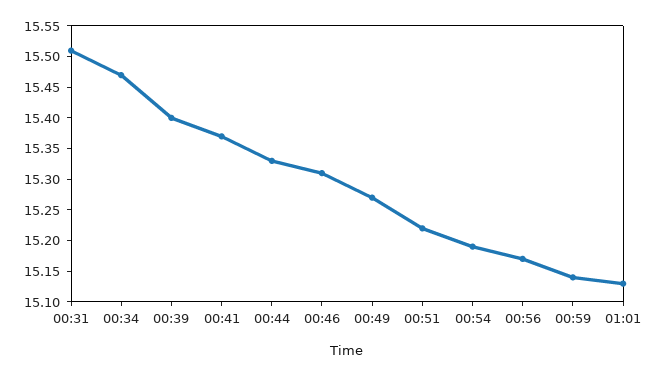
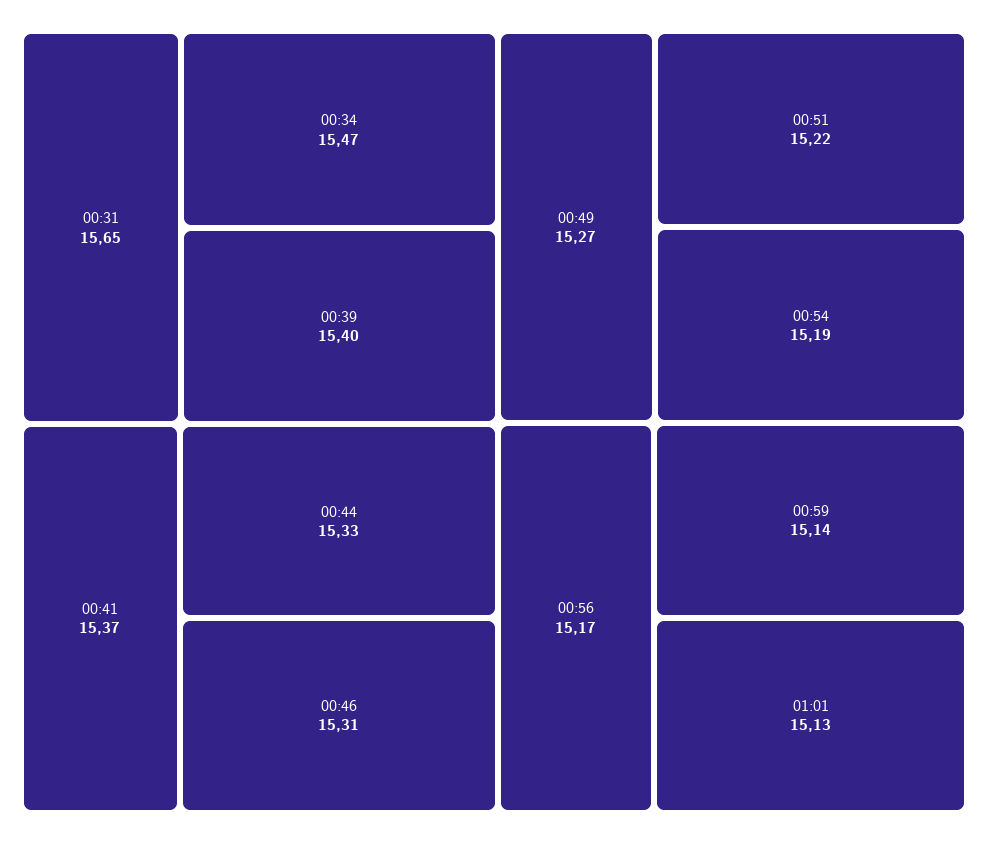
00:31: 15.5 -> 15.65

